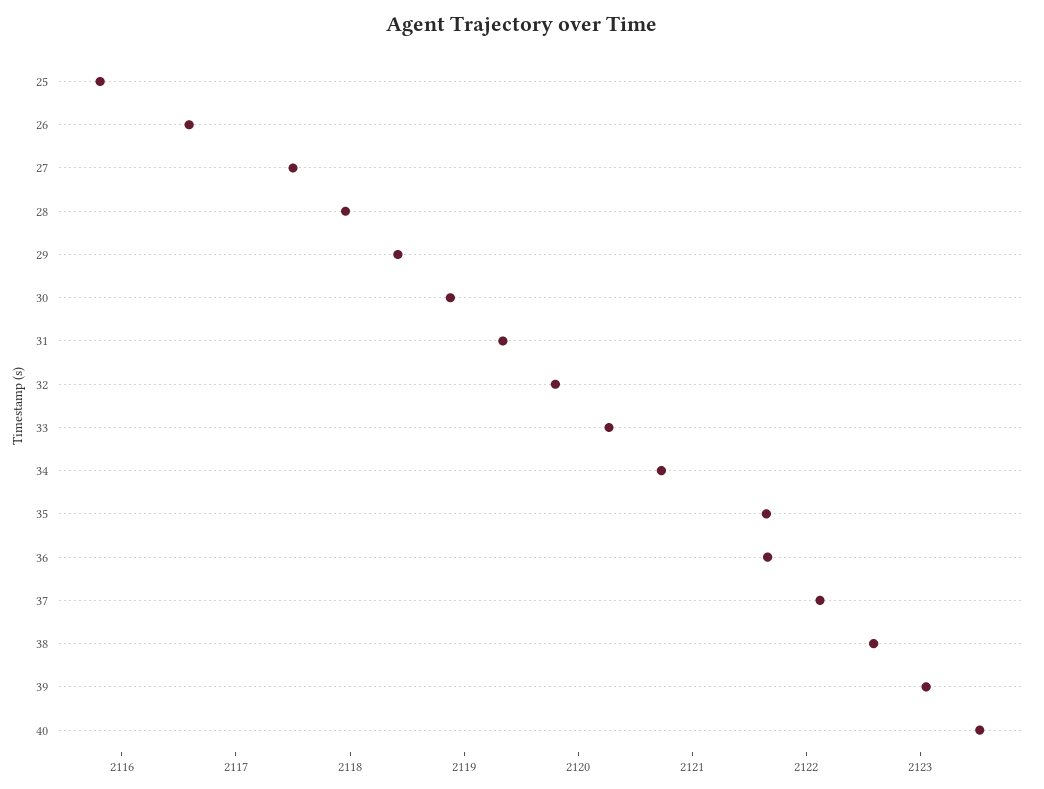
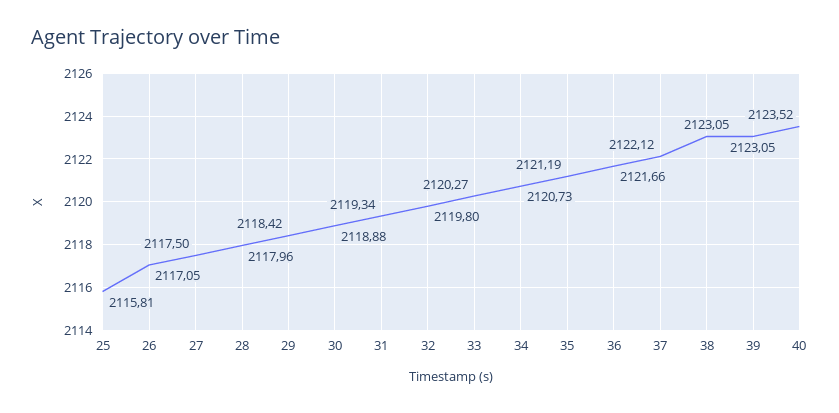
26: 2116.6 -> 2117.05
35: 2121.6 -> 2121.19
38: 2122.6 -> 2123.05

